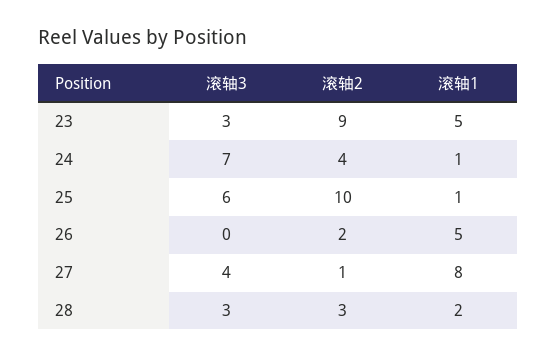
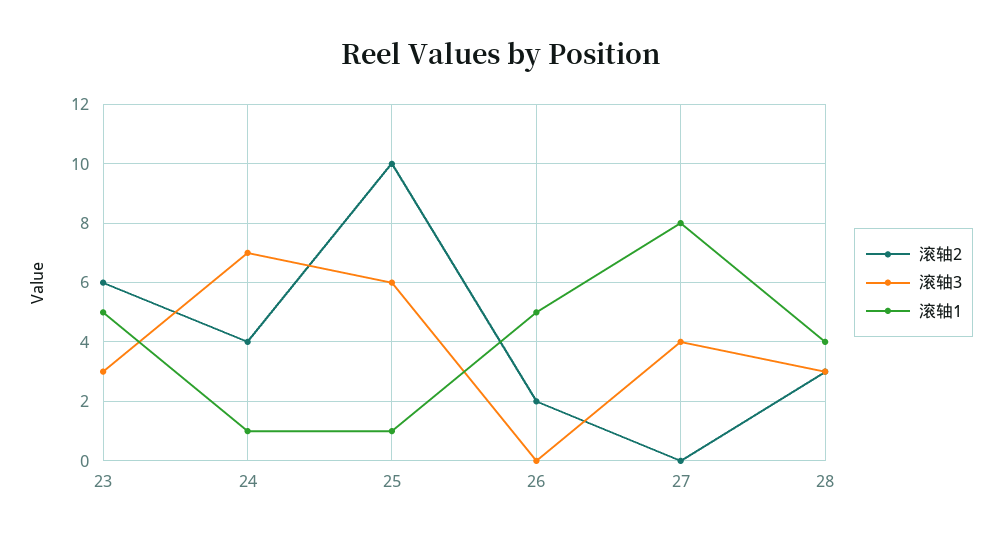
滚轴2, 23: 9 -> 6
滚轴2, 27: 1 -> 0
滚轴1, 28: 2 -> 4

